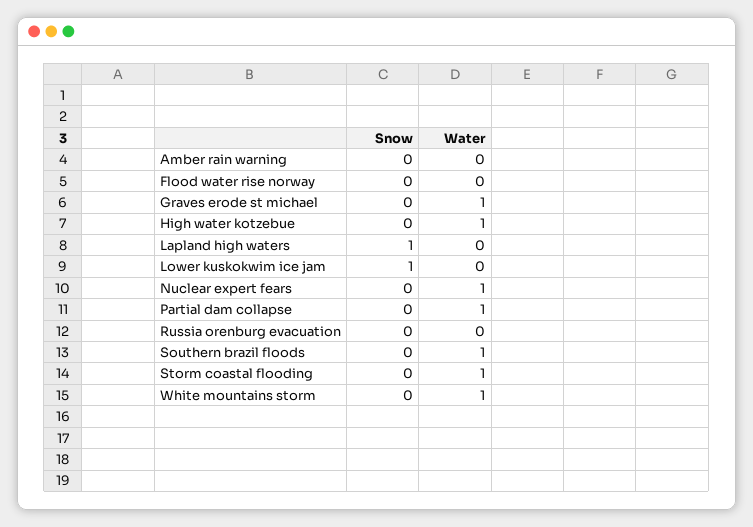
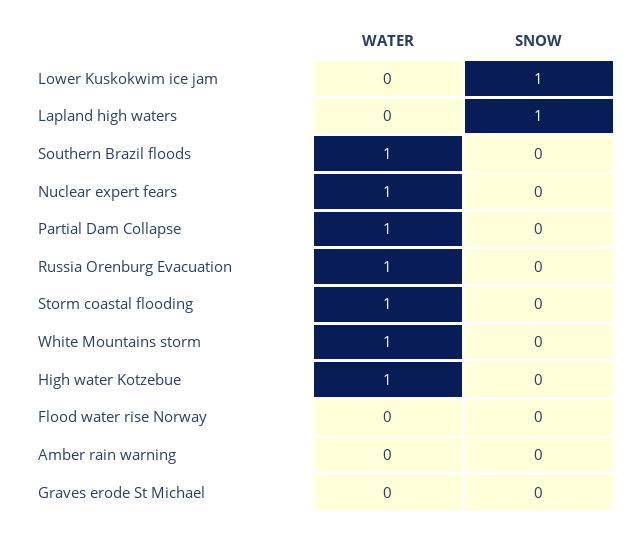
Water, Graves erode st michael: 1 -> 0
Water, Russia orenburg evacuation: 0 -> 1

